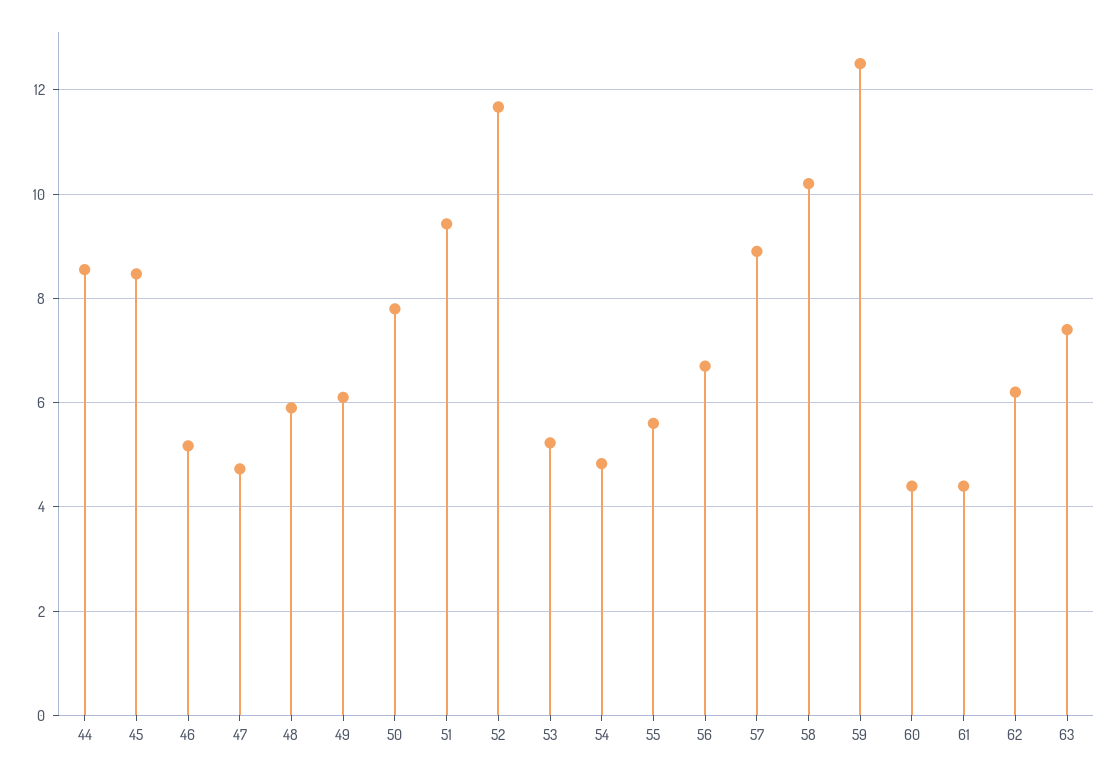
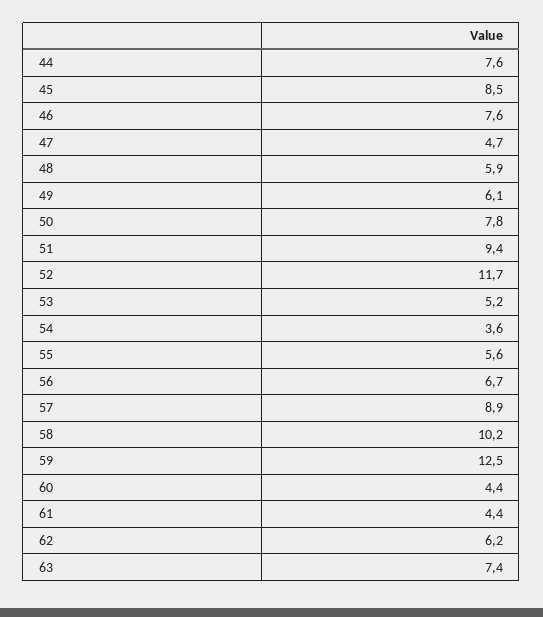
44: 8.6 -> 7.6
46: 5.2 -> 7.6
54: 4.8 -> 3.6

